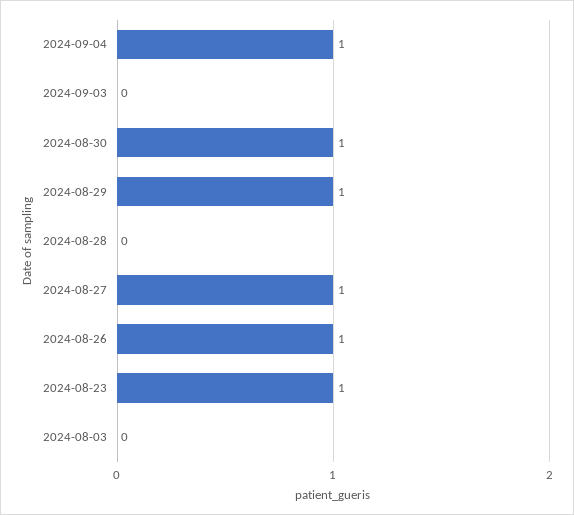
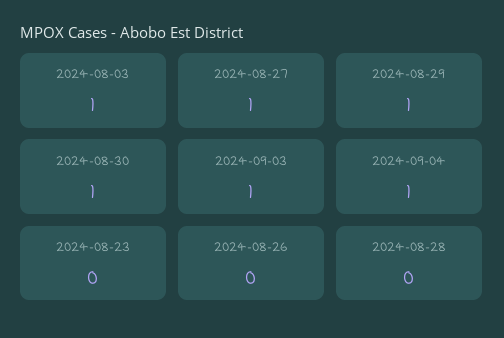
2024-09-03: 0 -> 1
2024-08-26: 1 -> 0
2024-08-23: 1 -> 0
2024-08-03: 0 -> 1

